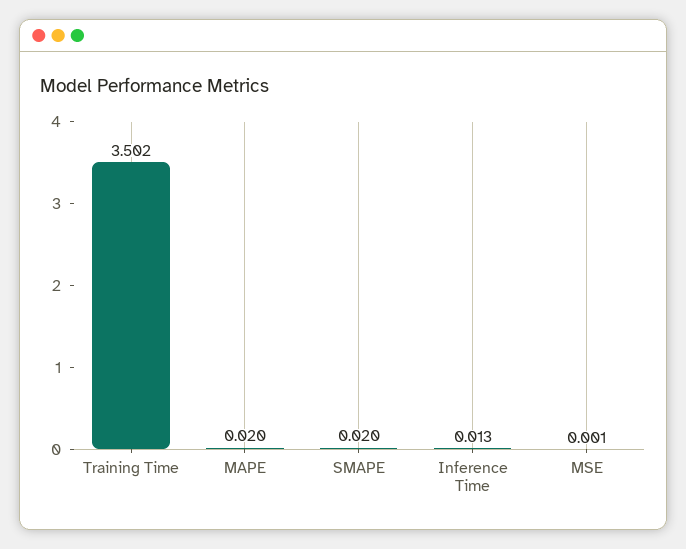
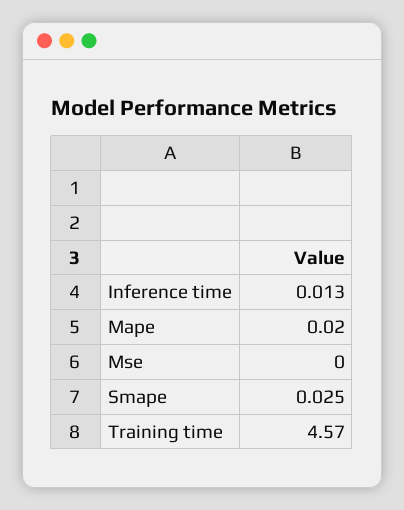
Training Time: 3.502 -> 4.57
SMAPE: 0.02 -> 0.025
MSE: 0.001 -> 0

